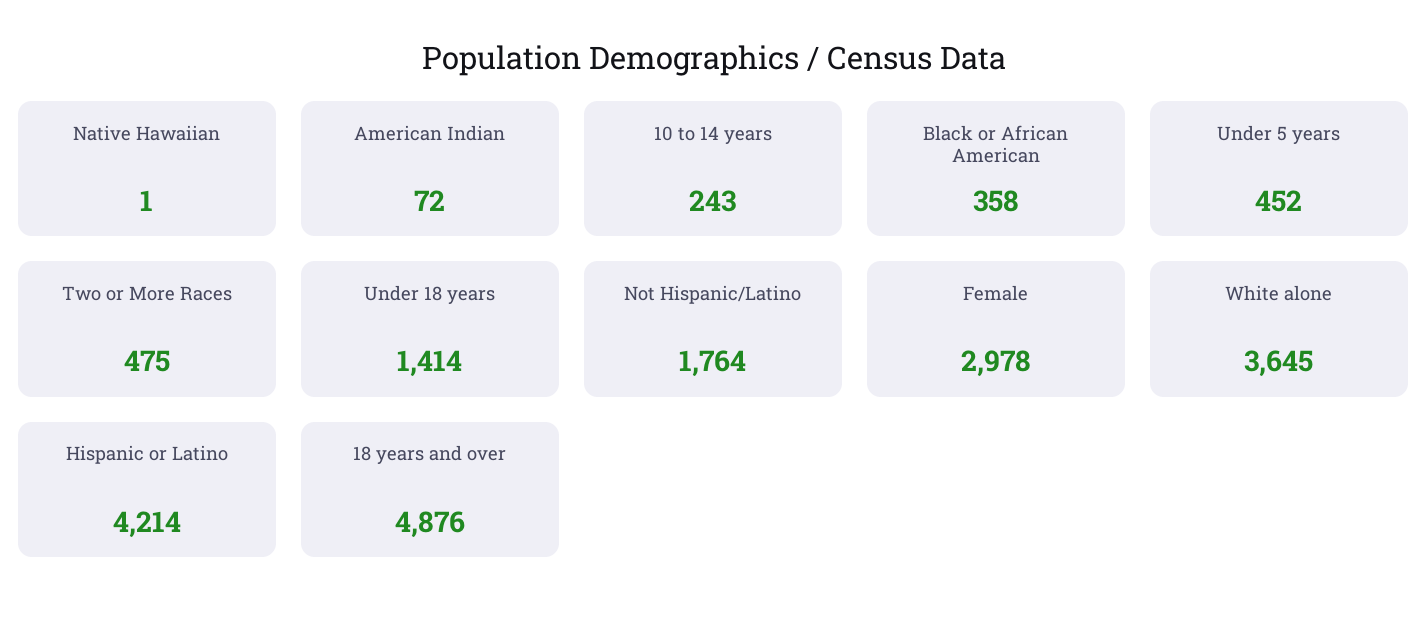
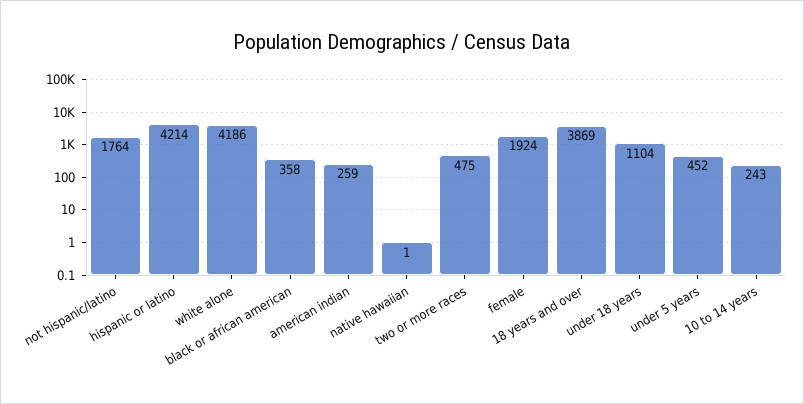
American Indian: 72 -> 259
Under 18 years: 1414 -> 1104
Female: 2978 -> 1924
White alone: 3645 -> 4186
18 years and over: 4876 -> 3869

